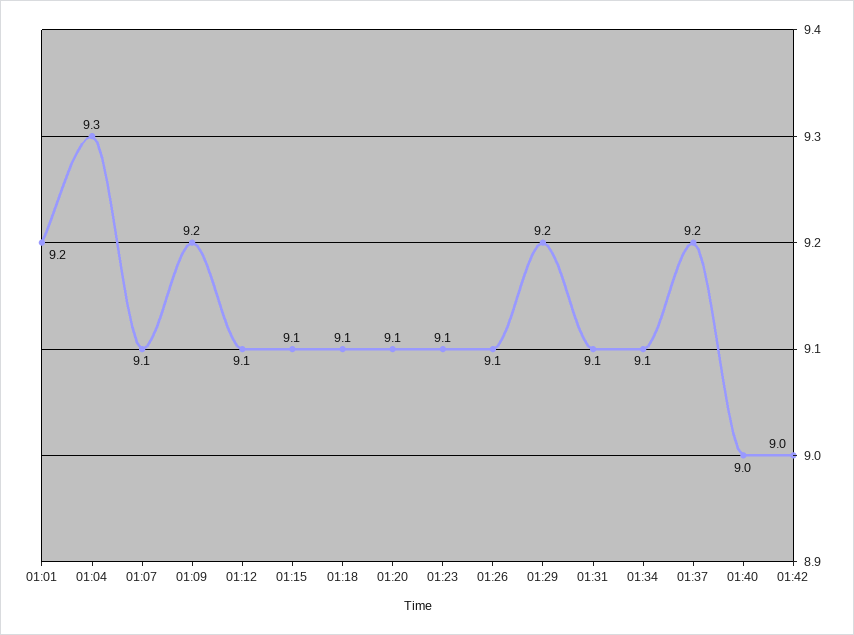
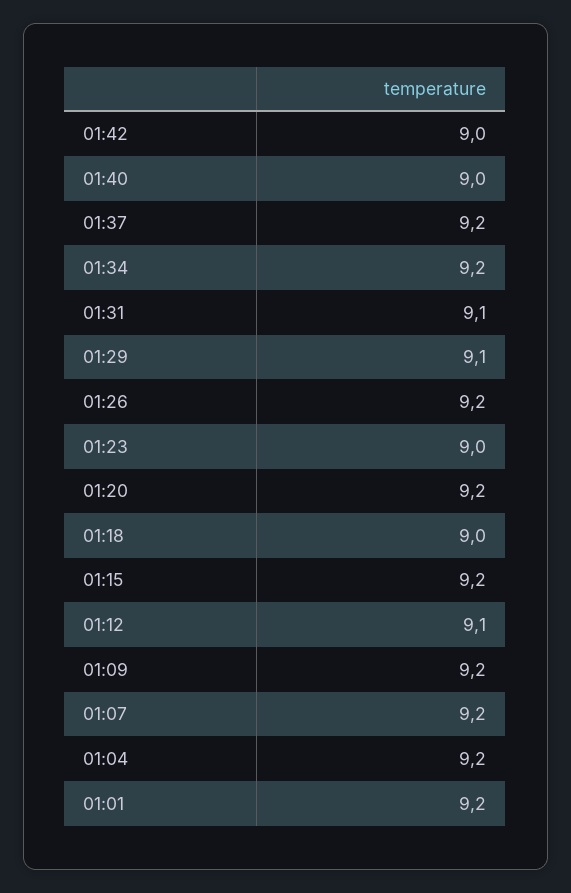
01:04: 9.3 -> 9.2
01:07: 9.1 -> 9.2
01:15: 9.1 -> 9.2
01:18: 9.1 -> 9
01:20: 9.1 -> 9.2
01:23: 9.1 -> 9
01:26: 9.1 -> 9.2
01:29: 9.2 -> 9.1
01:34: 9.1 -> 9.2

